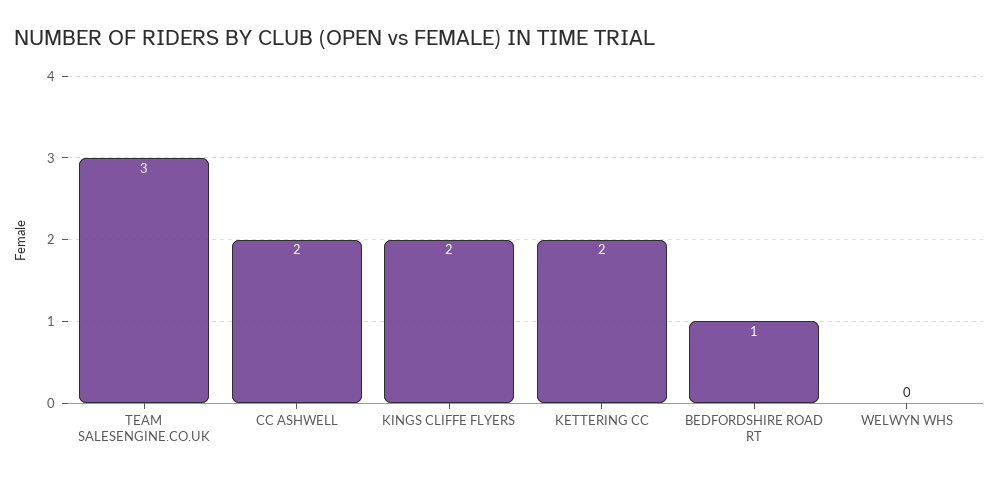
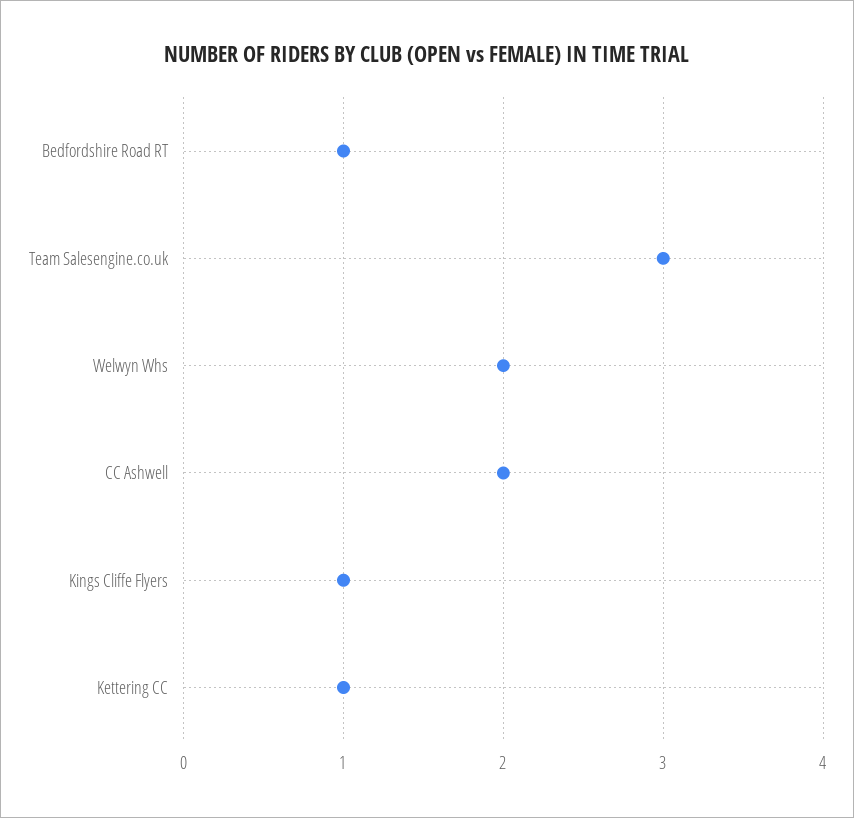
KINGS CLIFFE FLYERS: 2 -> 1
KETTERING CC: 2 -> 1
WELWYN WHS: 0 -> 2

